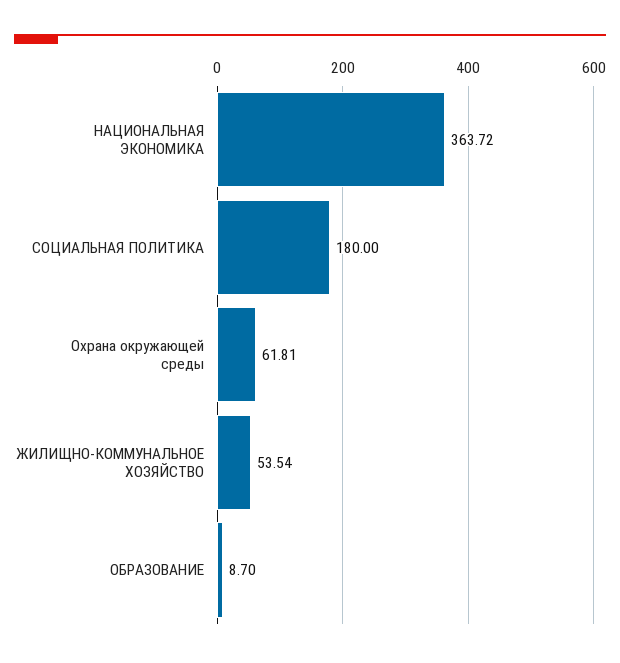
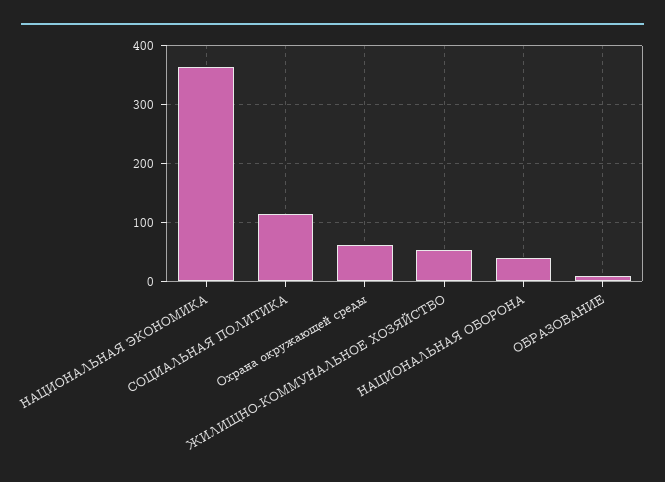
СОЦИАЛЬНАЯ ПОЛИТИКА: 180 -> 120
НАЦИОНАЛЬНАЯ ОБОРОНА: none -> 40

